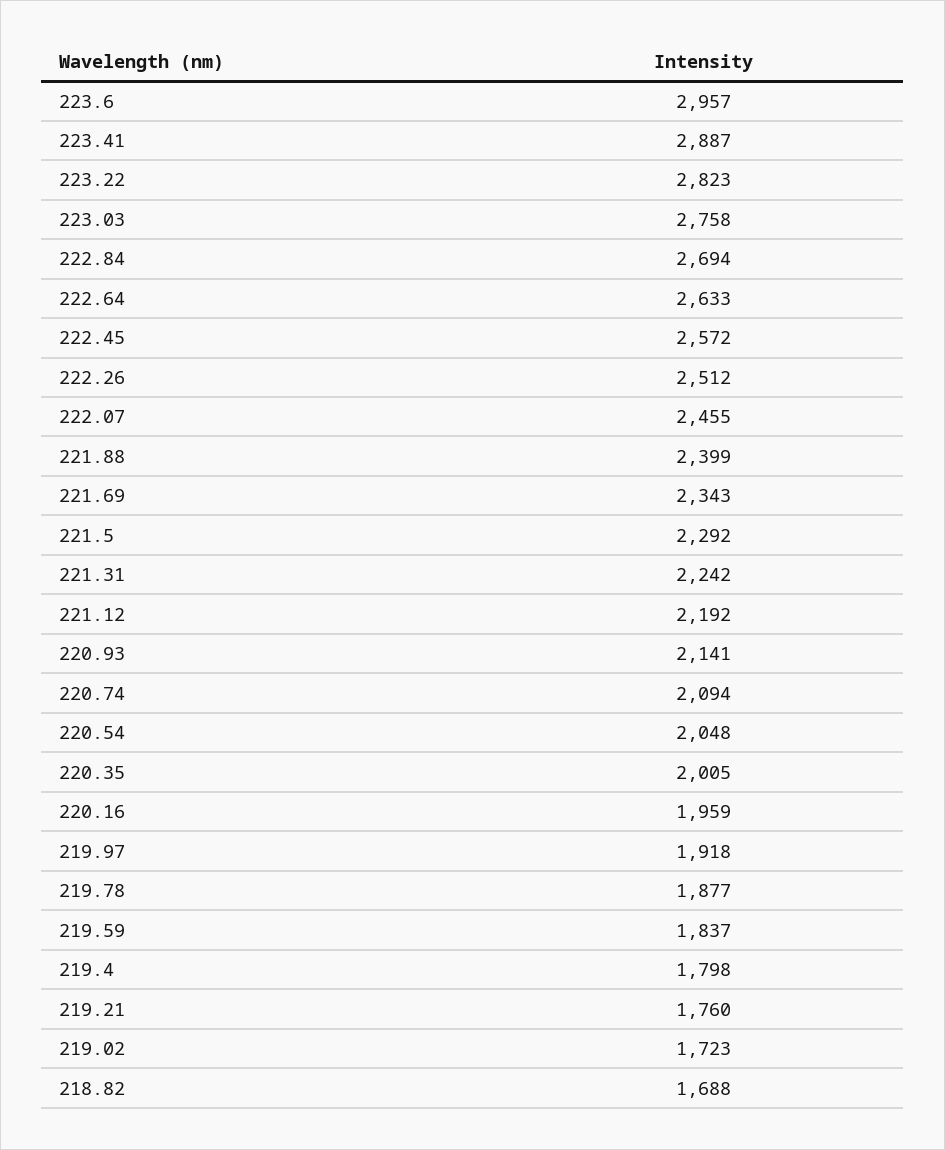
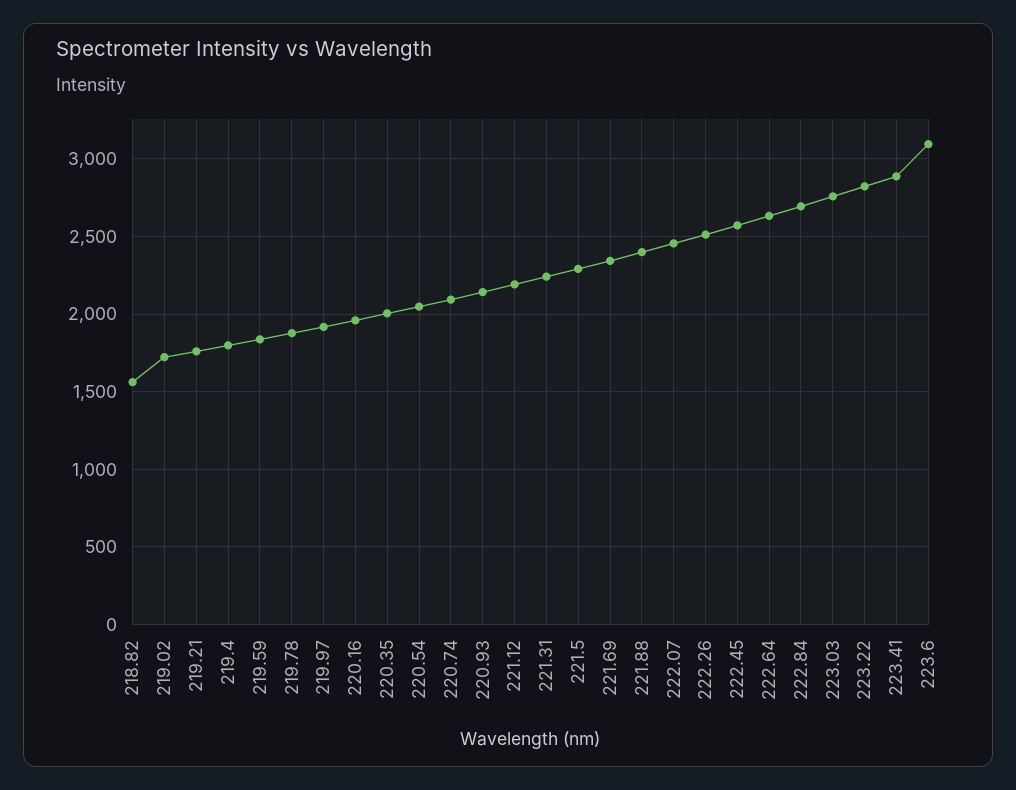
223.6: 2957 -> 3100
218.82: 1688 -> 1550

